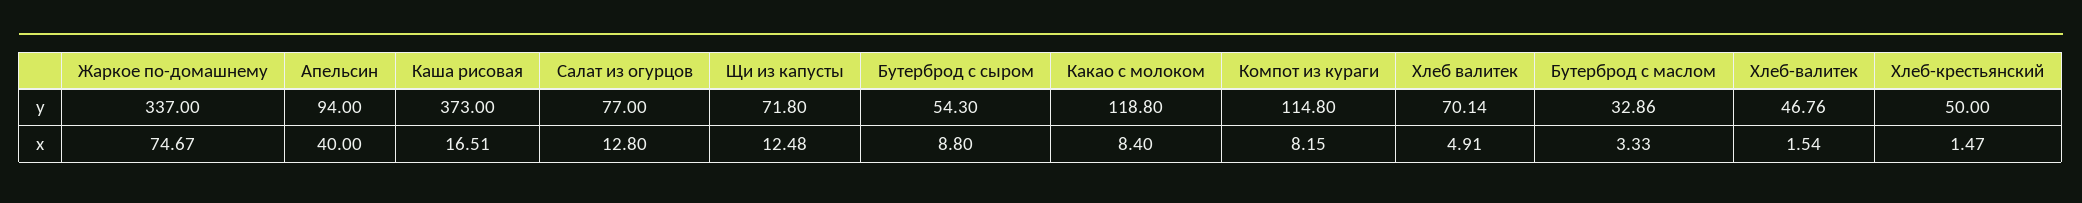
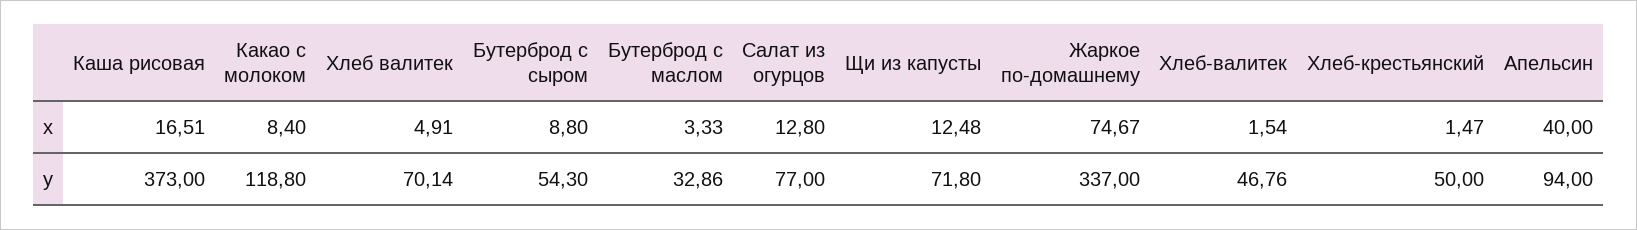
Компот из кураги, y: 114.8 -> none
Компот из кураги, x: 8.15 -> none

